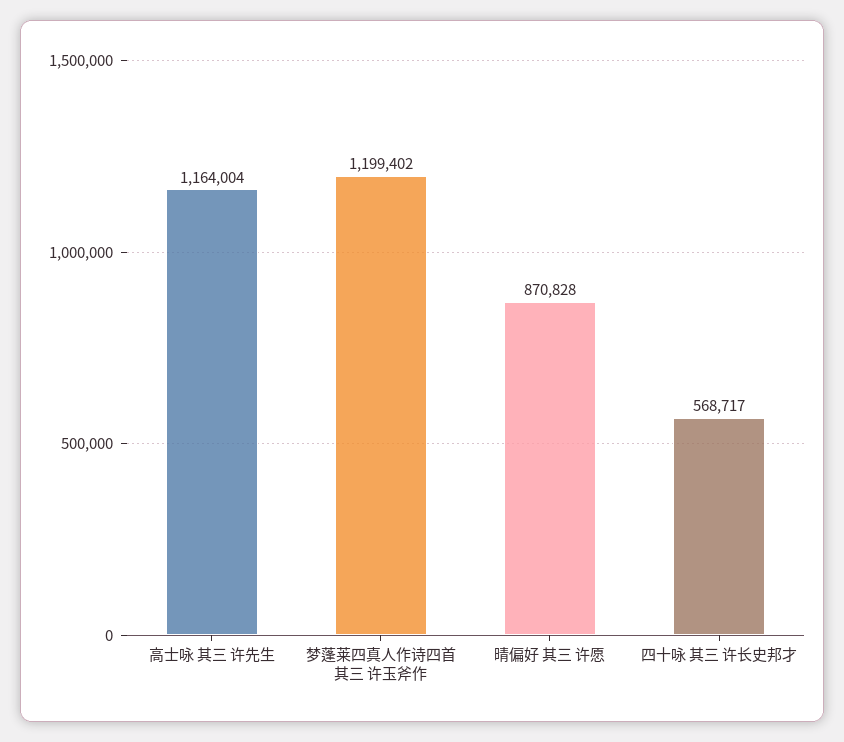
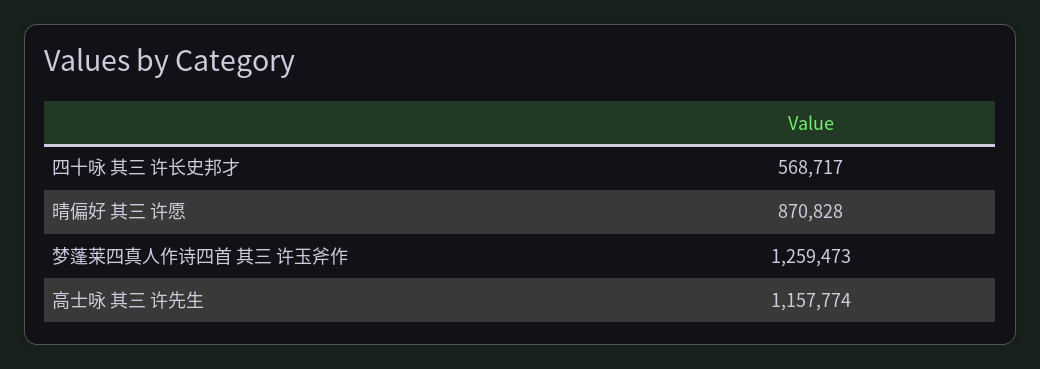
高士咏 其三 许先生: 1164004 -> 1157774
梦蓬莱四真人作诗四首 其三 许玉斧作: 1199402 -> 1259473

